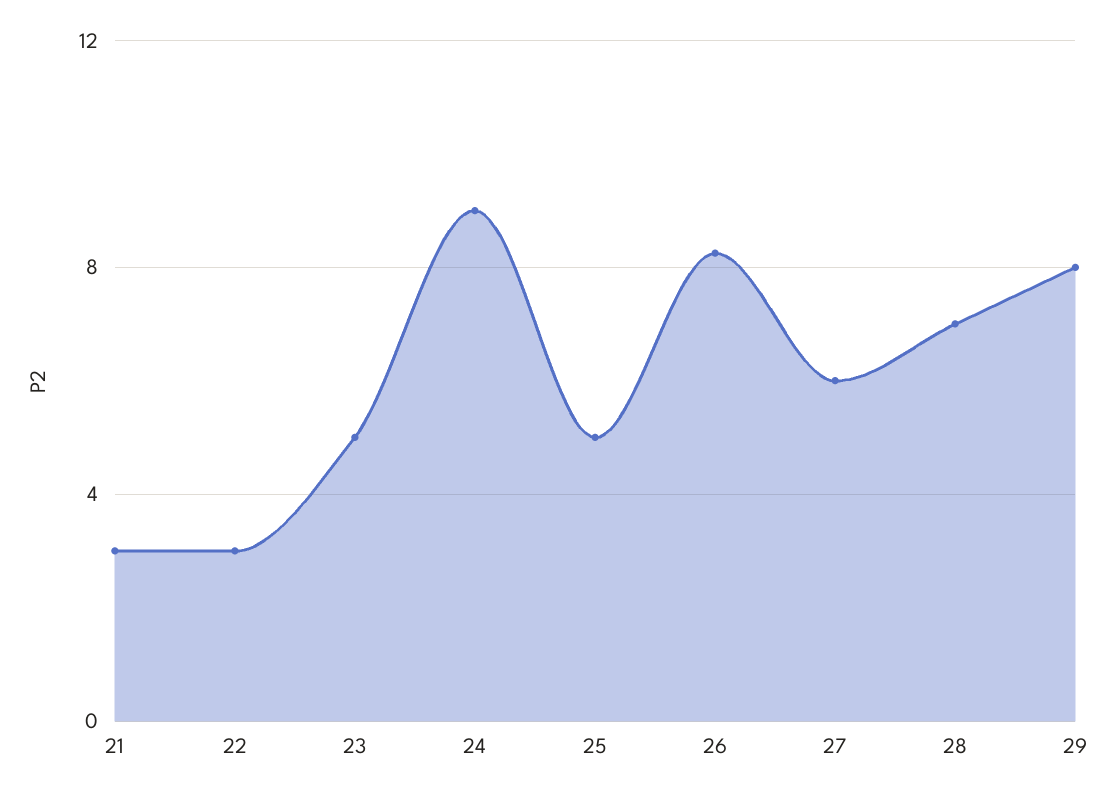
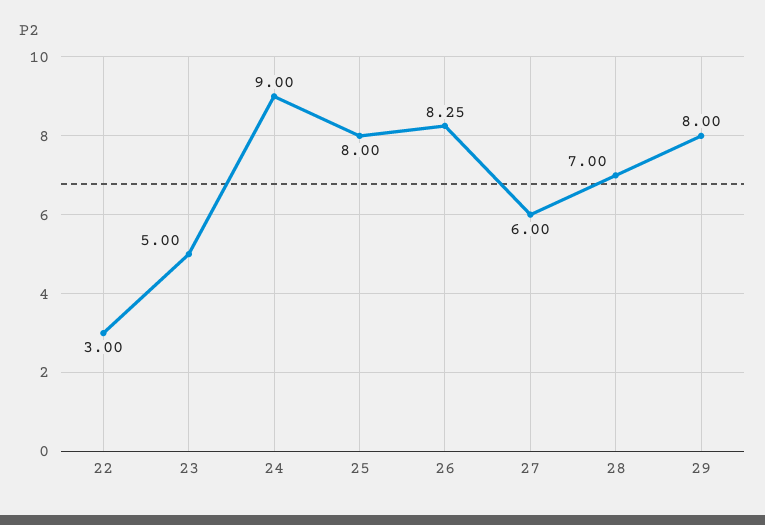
21: 3 -> none
25: 5 -> 8

